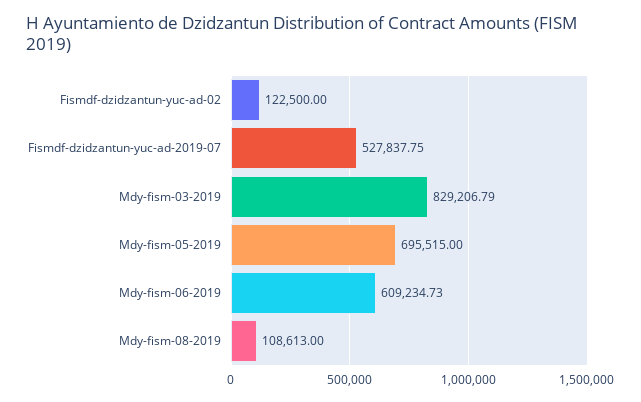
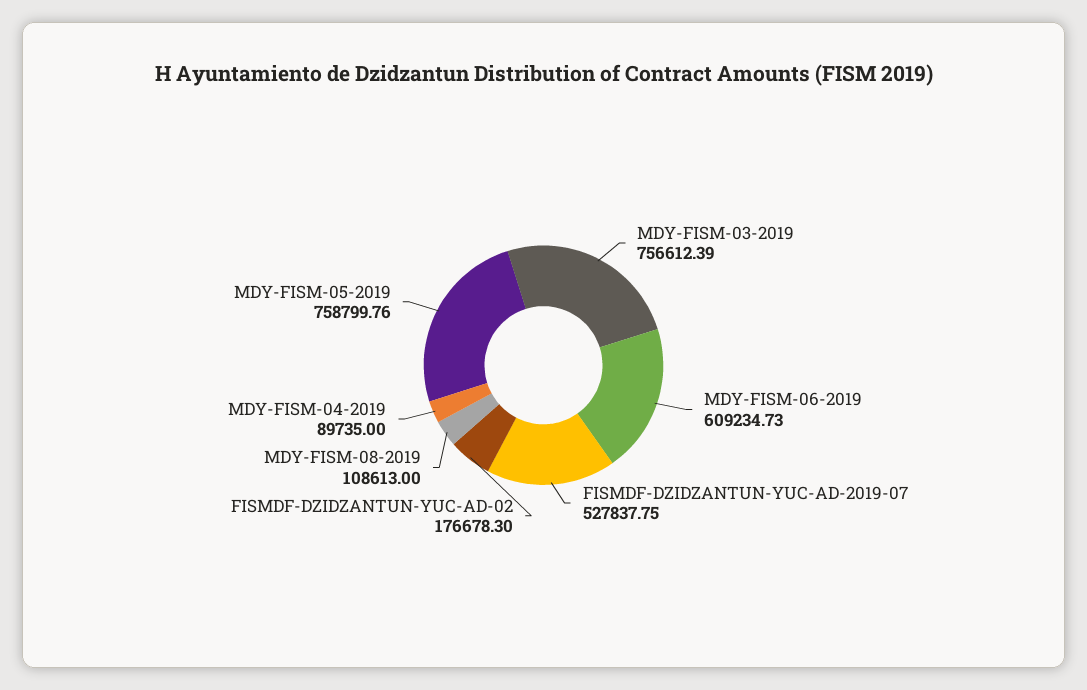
Fismdf-dzidzantun-yuc-ad-02: 122500 -> 176678.3
Mdy-fism-03-2019: 829206.79 -> 756612.39
Mdy-fism-05-2019: 695515 -> 758799.76
MDY-FISM-04-2019: none -> 89735

